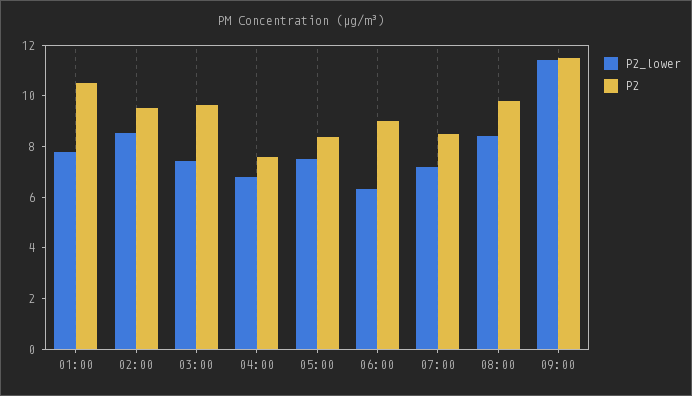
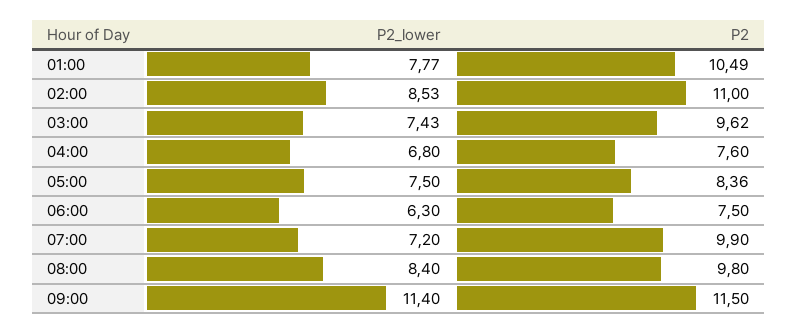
P2, 02:00: 9.5 -> 11
P2, 06:00: 9 -> 7.5
P2, 07:00: 8.5 -> 9.9

